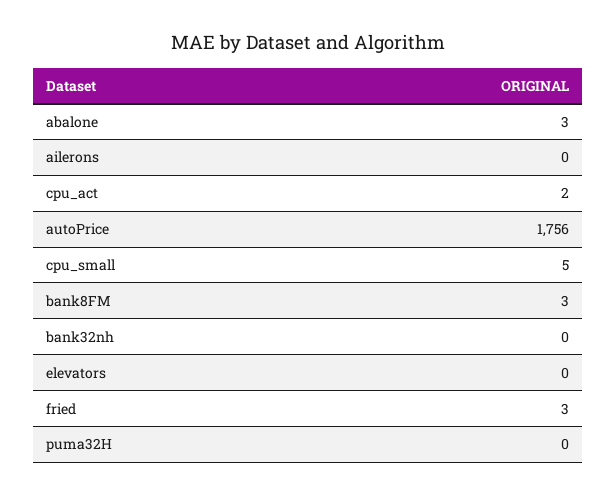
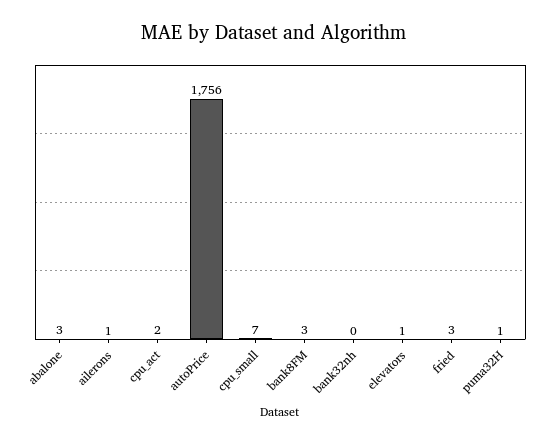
ailerons: 0 -> 1
cpu_small: 5 -> 7
elevators: 0 -> 1
puma32H: 0 -> 1

